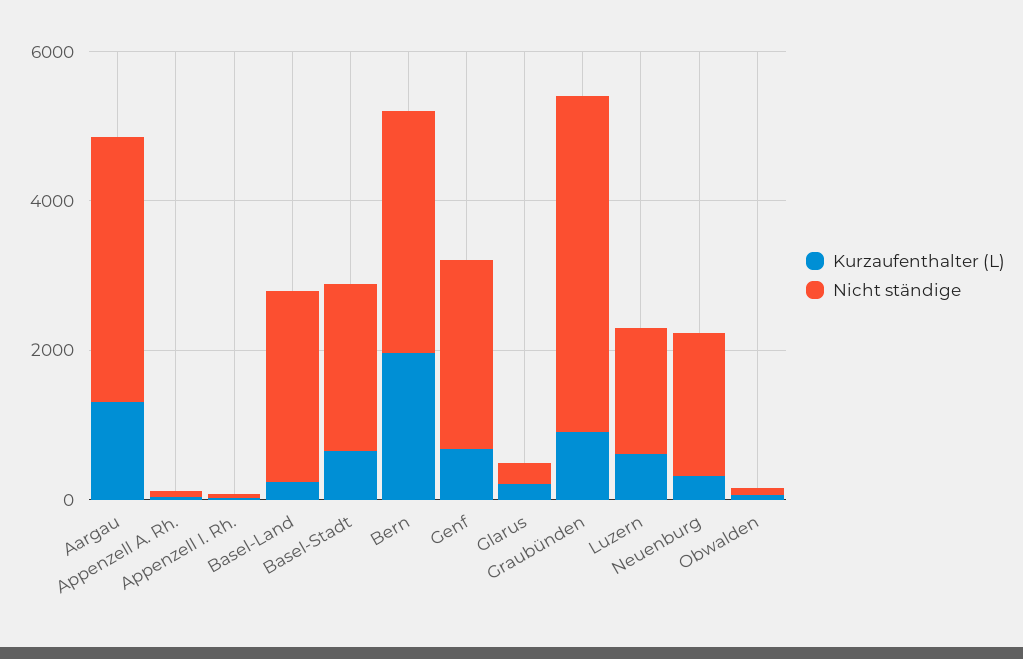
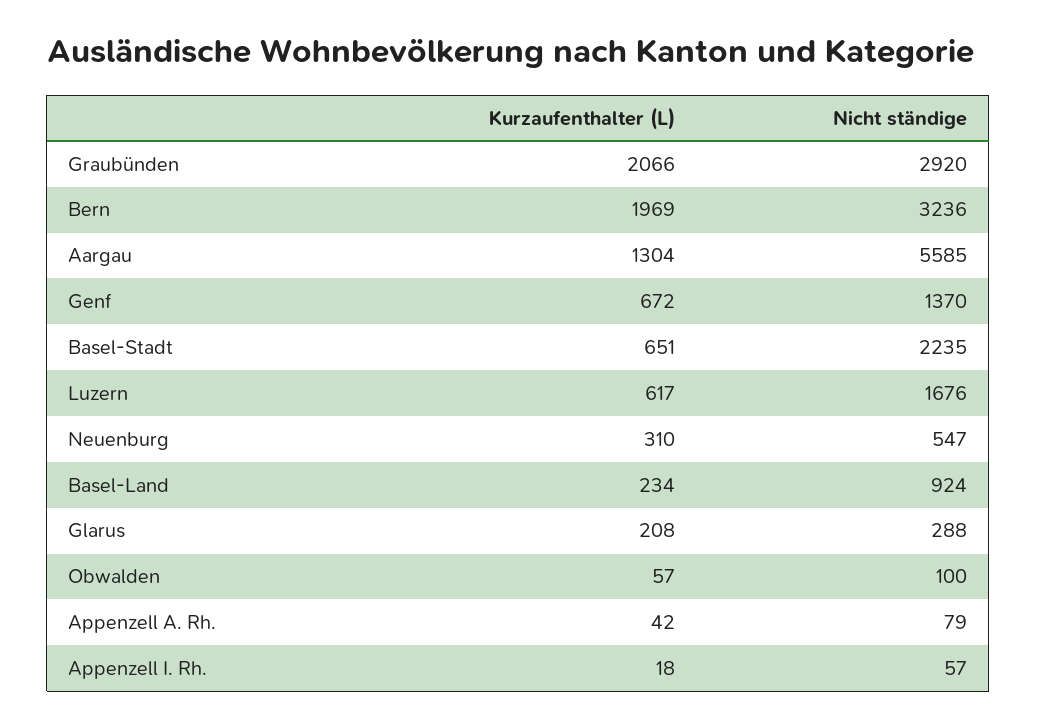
Nicht ständige, Aargau: 3500 -> 5585
Nicht ständige, Basel-Land: 2500 -> 924
Nicht ständige, Genf: 2500 -> 1370
Kurzaufenthalter (L), Graubünden: 1000 -> 2066
Nicht ständige, Graubünden: 4500 -> 2920
Nicht ständige, Neuenburg: 2000 -> 547

